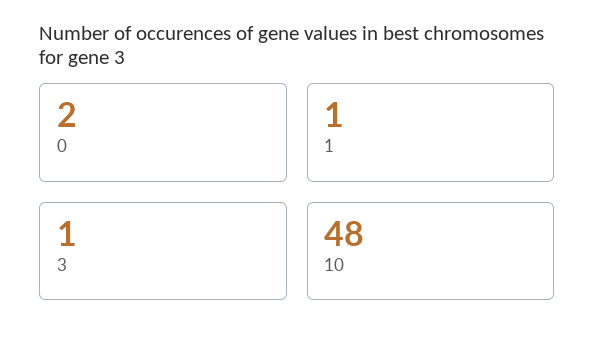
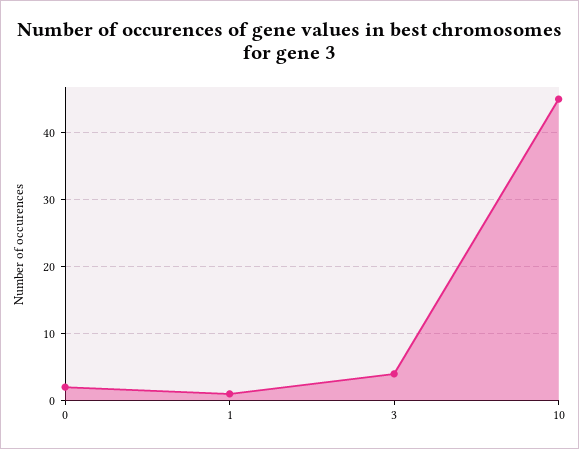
3: 1 -> 4
10: 48 -> 45

